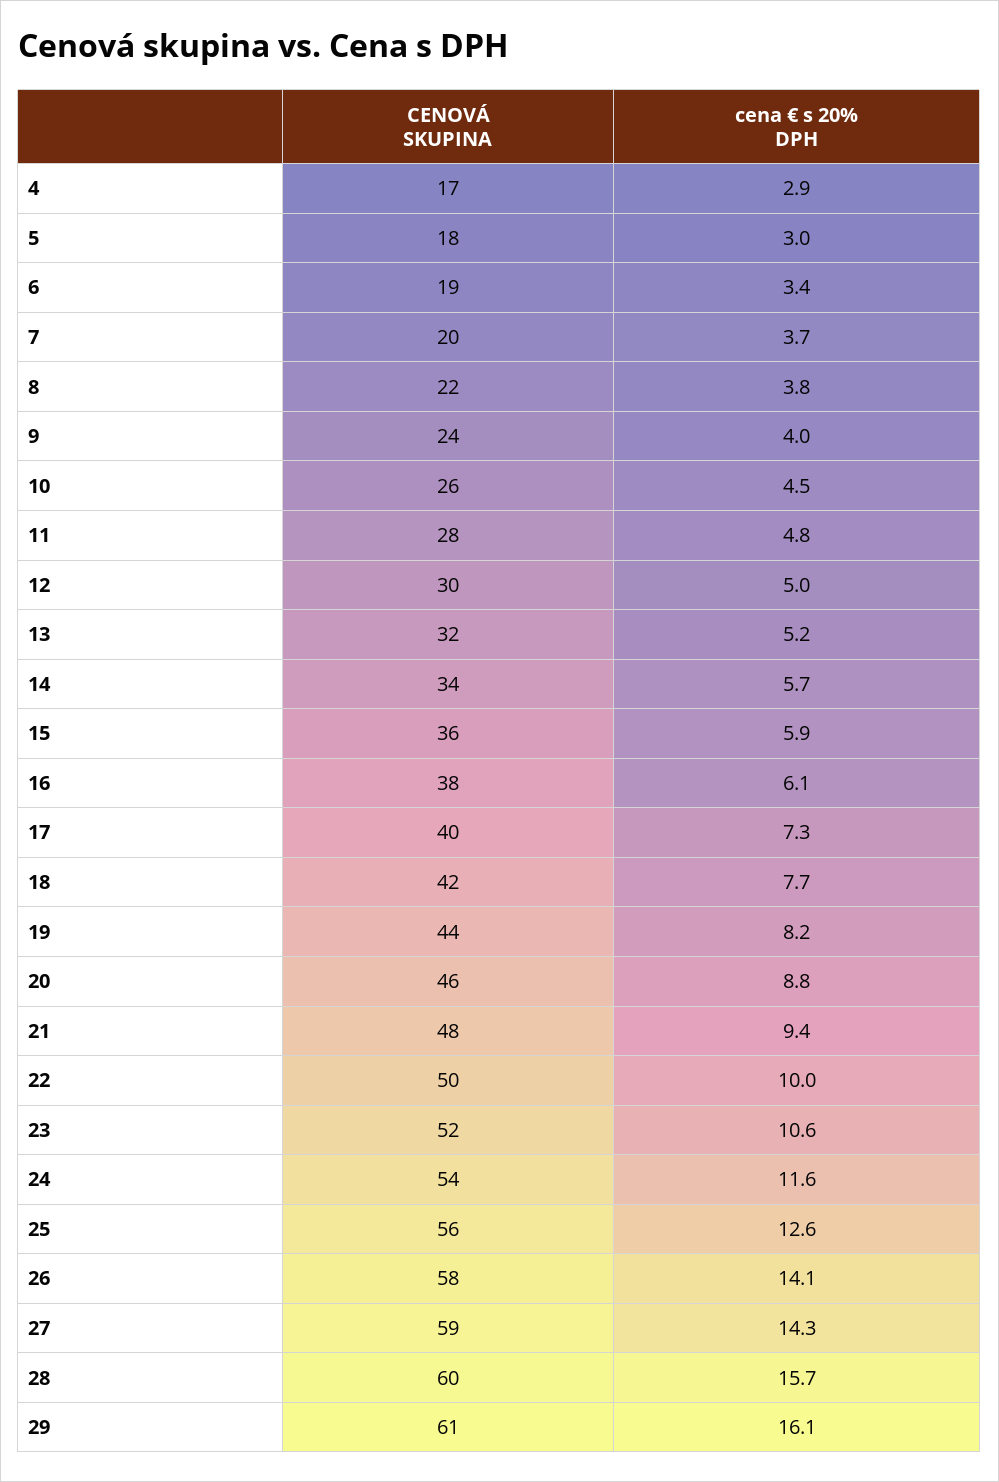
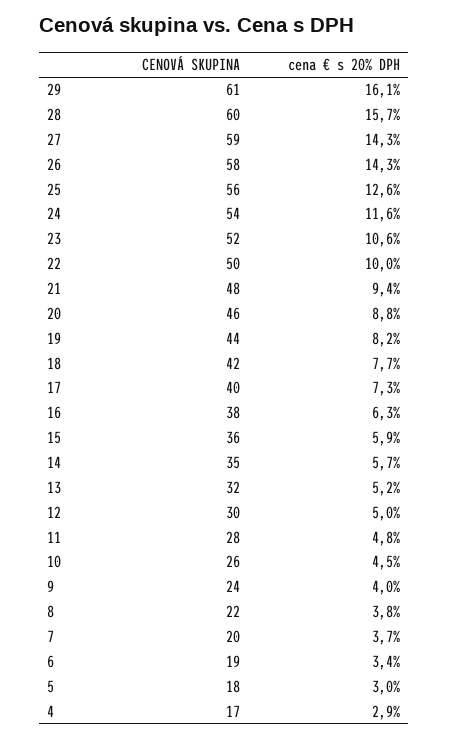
CENOVÁ SKUPINA, 14: 34 -> 35
cena € s 20% DPH, 16: 6.1 -> 6.3
cena € s 20% DPH, 26: 14.1 -> 14.3

